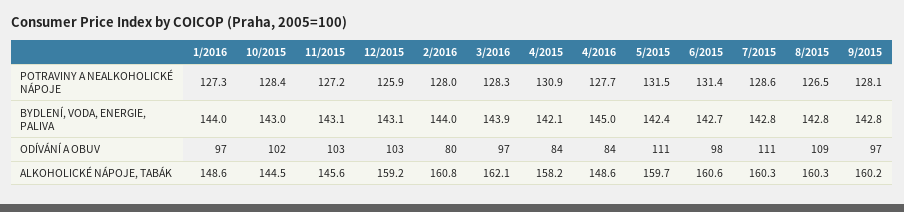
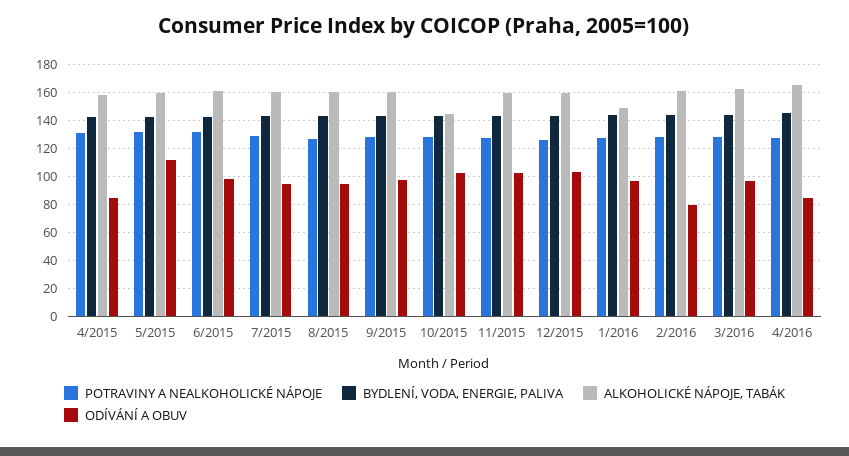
ODÍVÁNÍ A OBUV, 7/2015: 111 -> 95
ODÍVÁNÍ A OBUV, 8/2015: 109 -> 95
ALKOHOLICKÉ NÁPOJE, TABÁK, 11/2015: 145.6 -> 160
ALKOHOLICKÉ NÁPOJE, TABÁK, 4/2016: 148.6 -> 165

